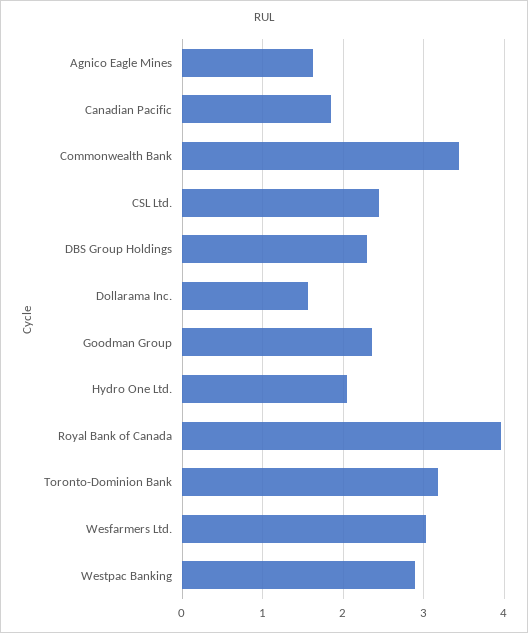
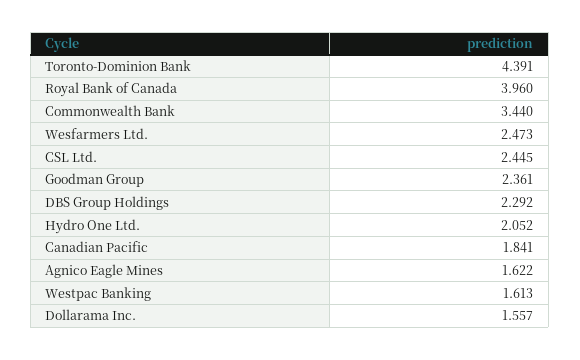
Toronto-Dominion Bank: 3.2 -> 4.391
Wesfarmers Ltd.: 3 -> 2.473
Westpac Banking: 2.9 -> 1.613

